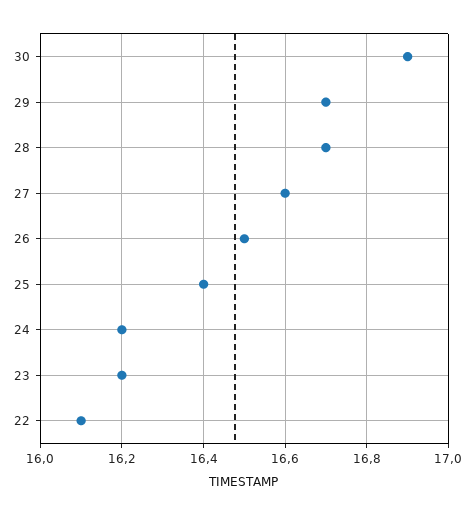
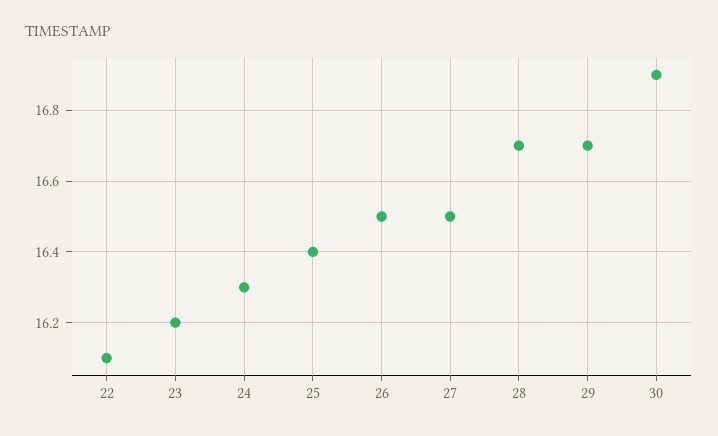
27: 16.6 -> 16.5
24: 16.2 -> 16.3

